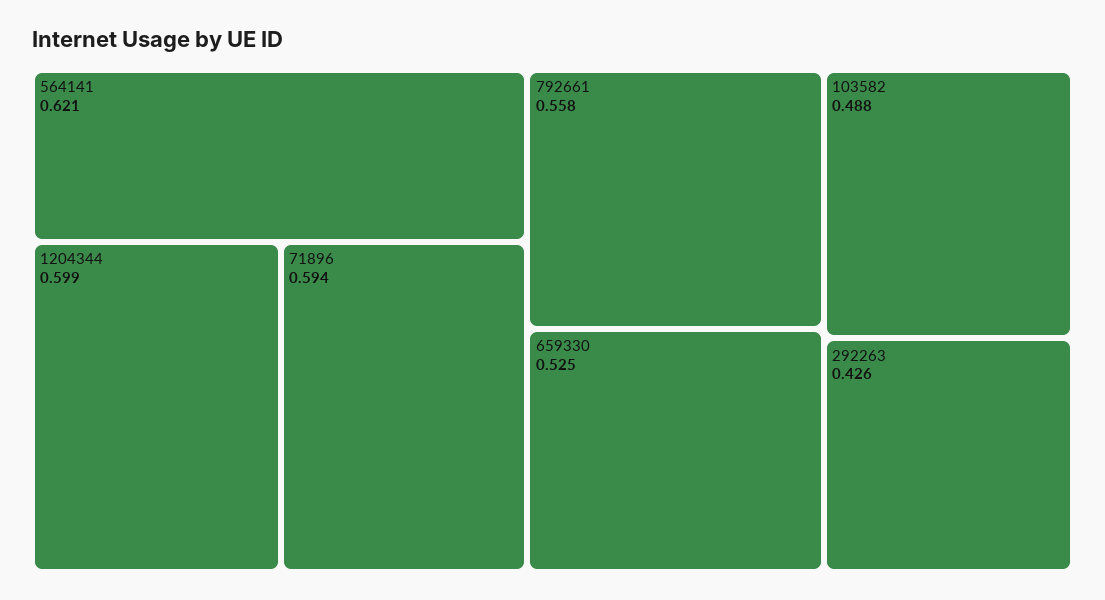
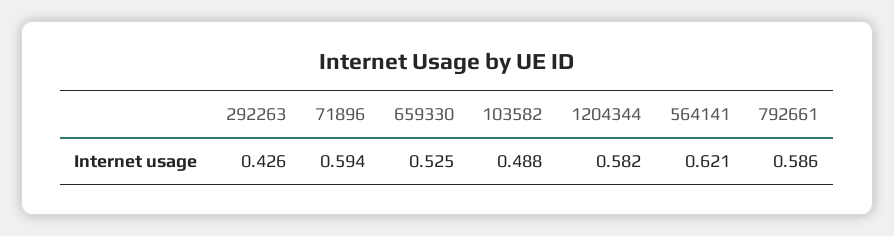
1204344: 0.599 -> 0.582
792661: 0.558 -> 0.586

